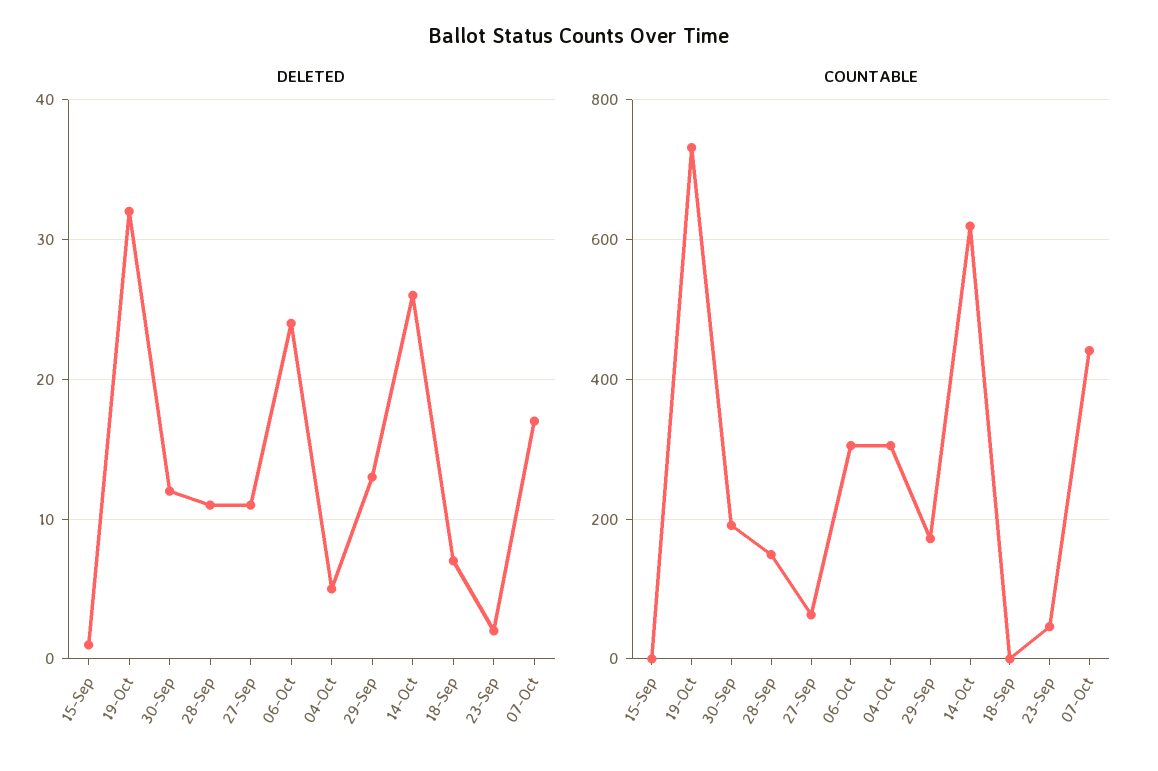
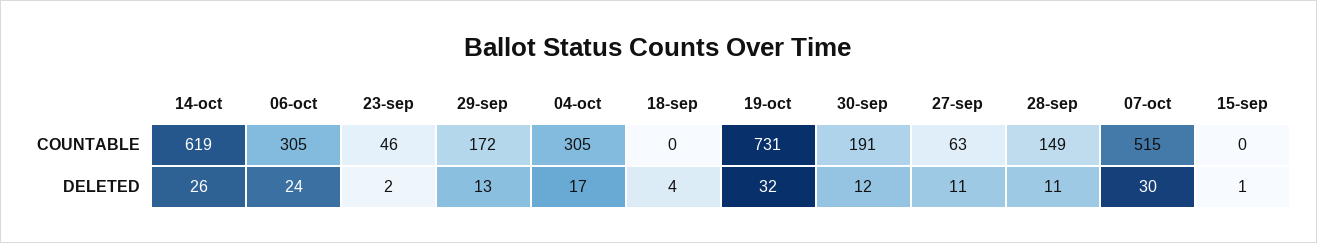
DELETED, 04-Oct: 5 -> 17
DELETED, 18-Sep: 7 -> 4
DELETED, 07-Oct: 17 -> 30
COUNTABLE, 07-Oct: 440 -> 515

